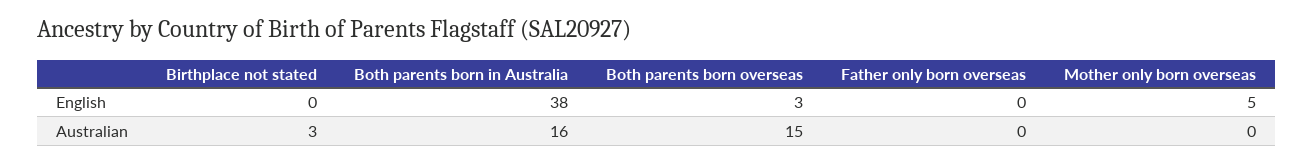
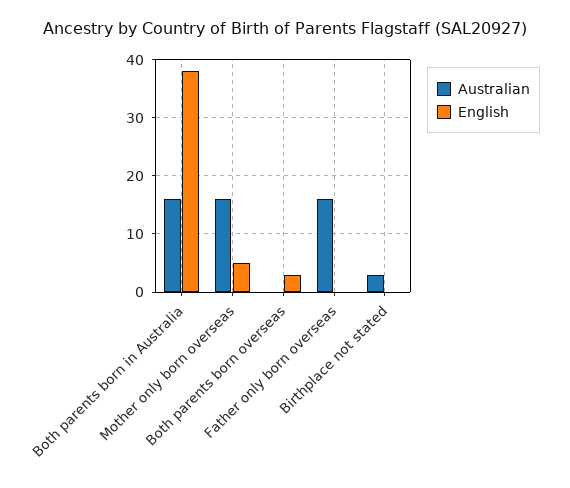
Australian, Both parents born overseas: 15 -> 0
Australian, Father only born overseas: 0 -> 15
Australian, Mother only born overseas: 0 -> 15

